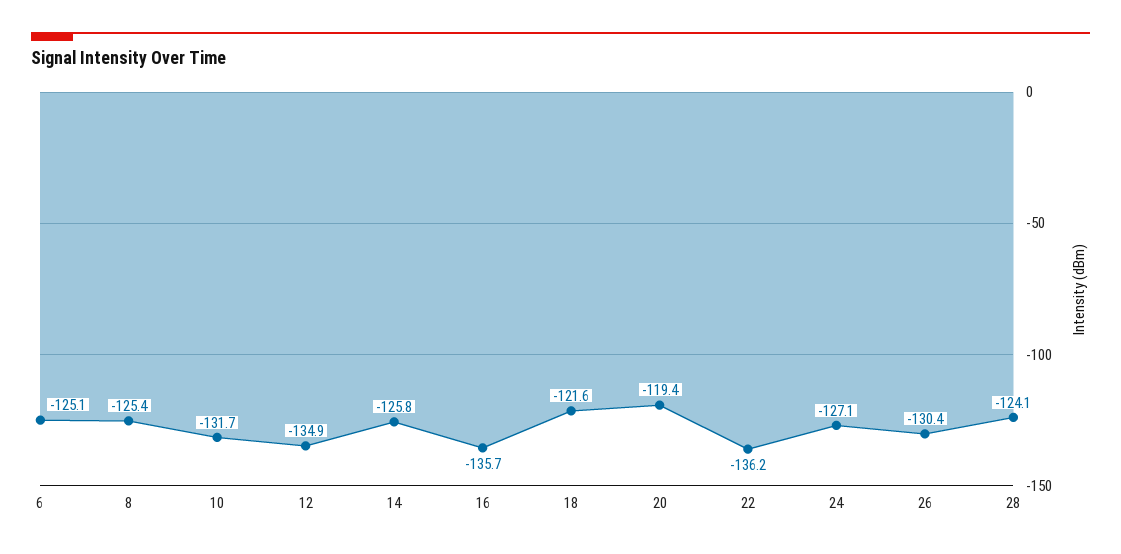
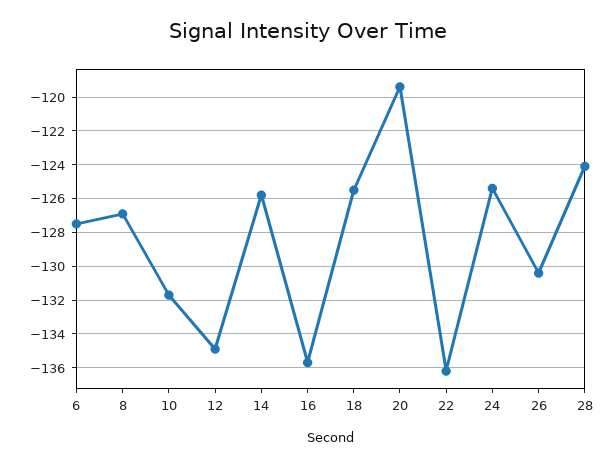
6: -125.1 -> -127.5
8: -125.4 -> -127
18: -121.6 -> -125.5
24: -127.1 -> -125.5

